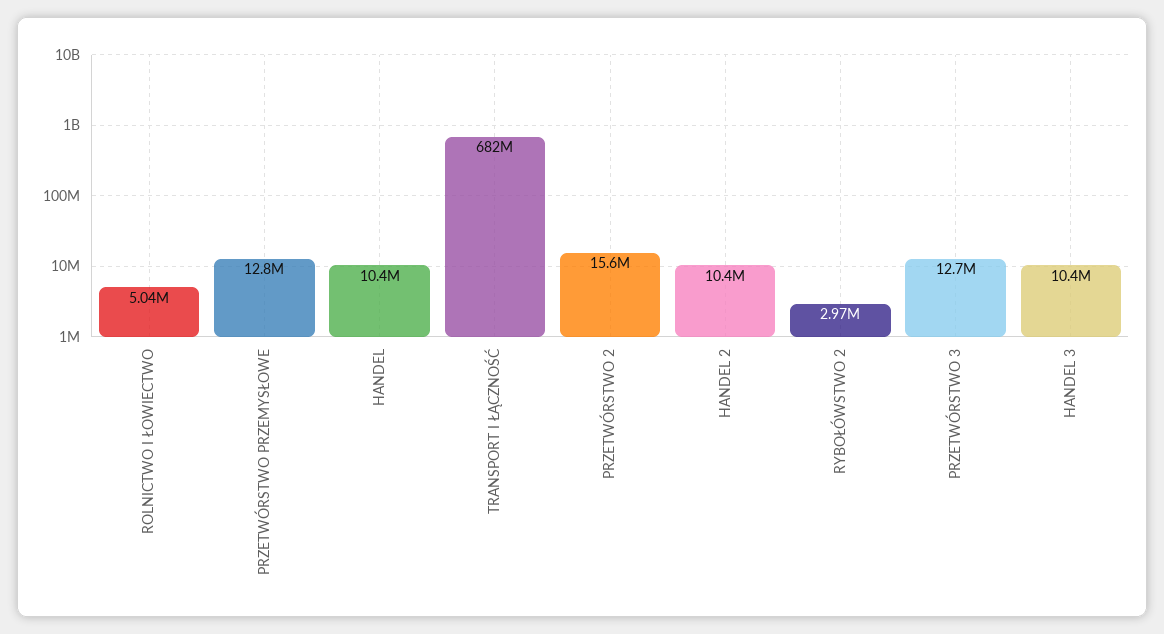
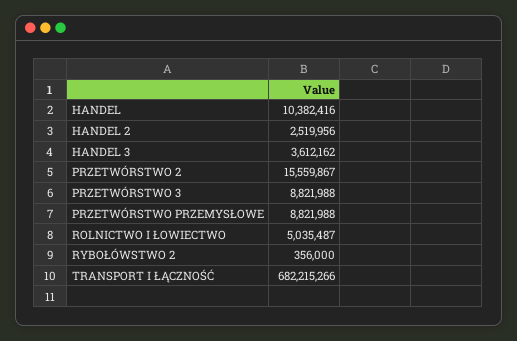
PRZETWÓRSTWO PRZEMYSŁOWE: 12800000 -> 8821988
HANDEL 2: 10400000 -> 2519956
RYBOŁÓWSTWO 2: 2970000 -> 356000
PRZETWÓRSTWO 3: 12700000 -> 8821988
HANDEL 3: 10400000 -> 3612162

